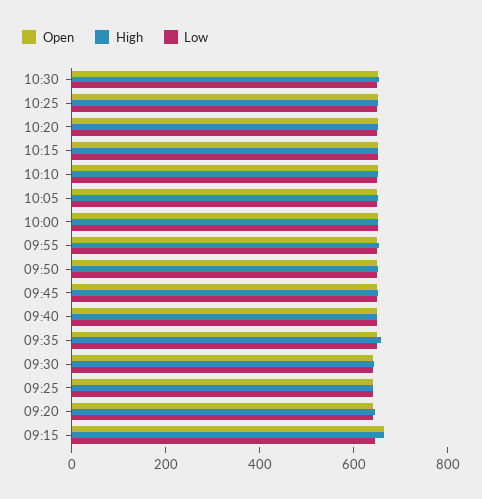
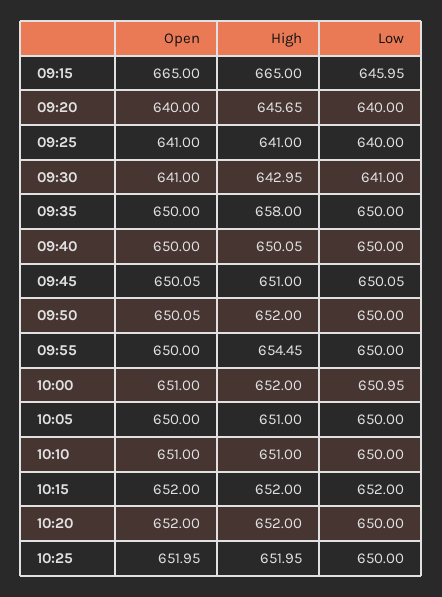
Open, 10:30: 650 -> none
High, 10:30: 650 -> none
Low, 10:30: 650 -> none

